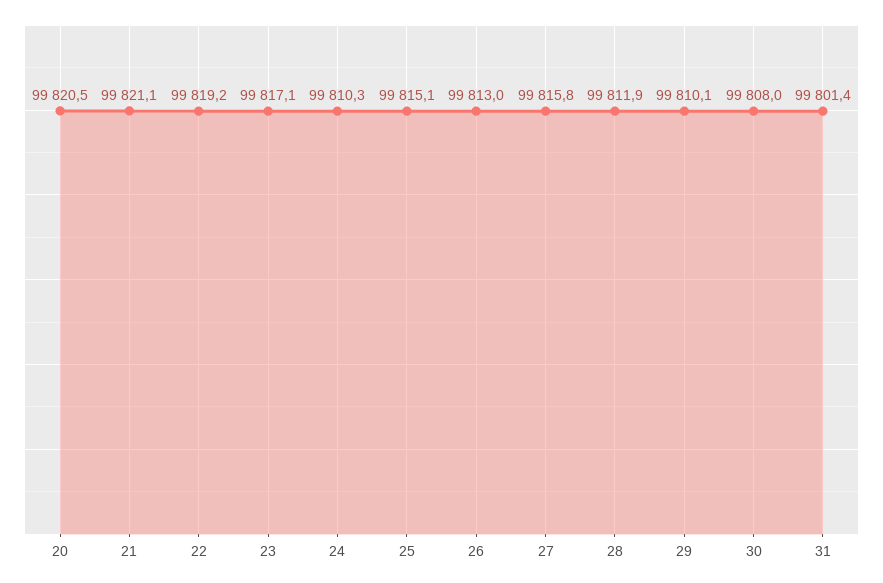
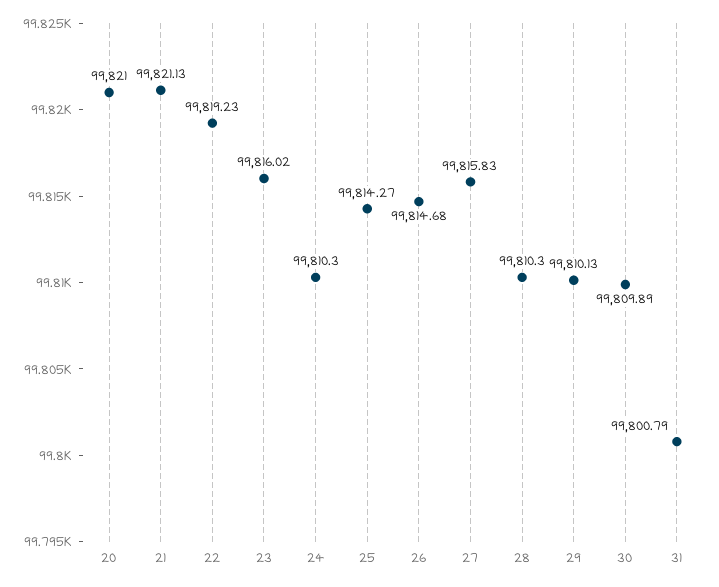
20: 99820.5 -> 99821
23: 99817.1 -> 99816.02
25: 99815.1 -> 99814.27
26: 99813 -> 99814.68
28: 99811.9 -> 99810.3
30: 99808 -> 99809.89
31: 99801.4 -> 99800.79

